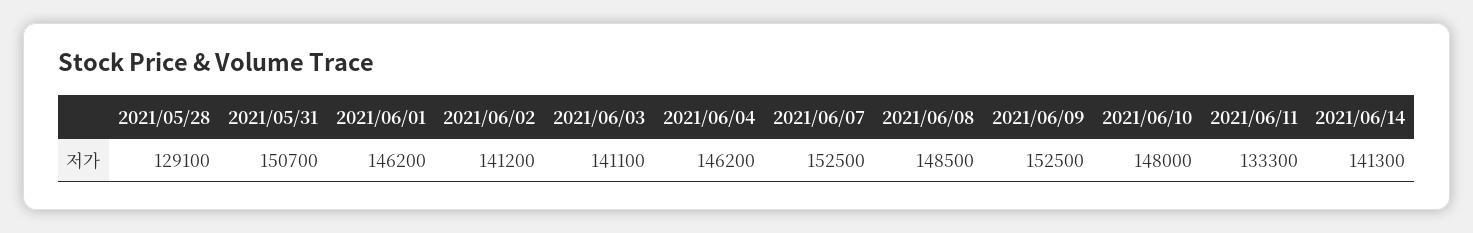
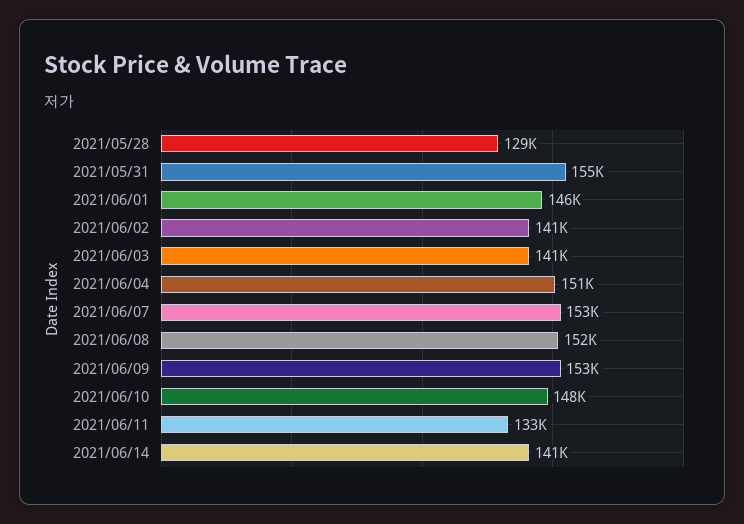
2021/05/31: 150700 -> 155000
2021/06/04: 146200 -> 151000
2021/06/08: 148500 -> 152000

